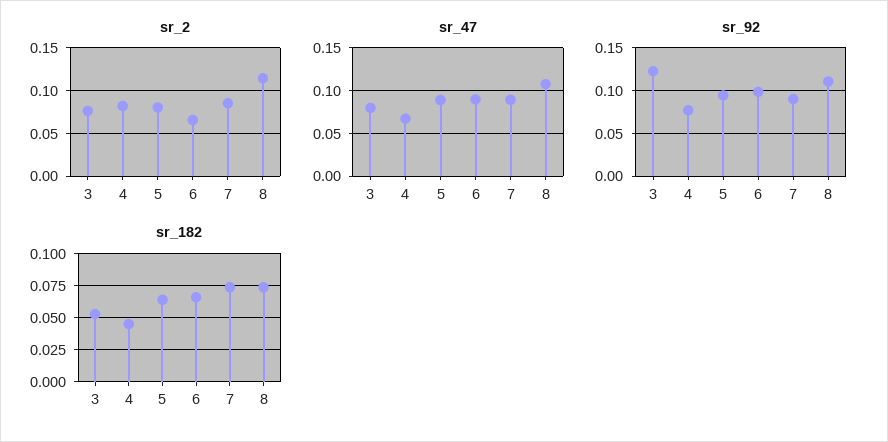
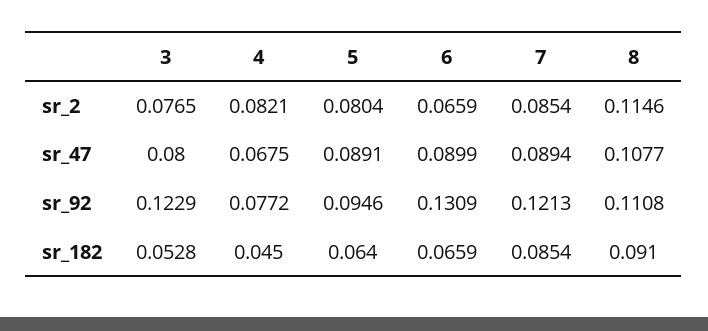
sr_92, 6: 0.1 -> 0.1309
sr_92, 7: 0.09 -> 0.1213
sr_182, 7: 0.075 -> 0.0854
sr_182, 8: 0.075 -> 0.091

